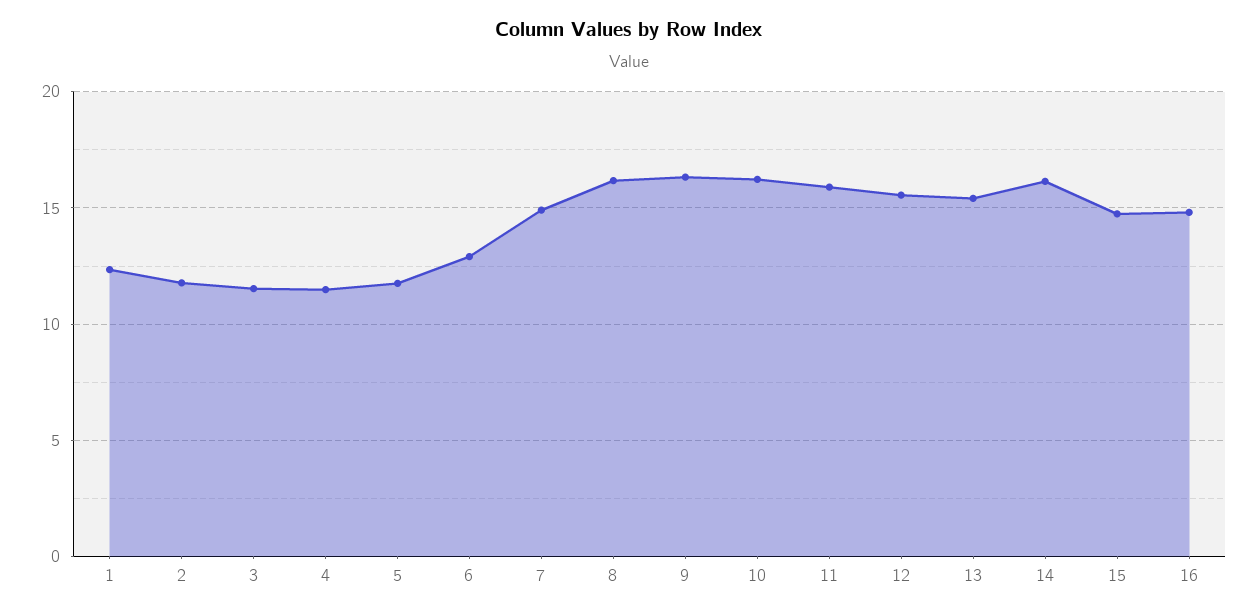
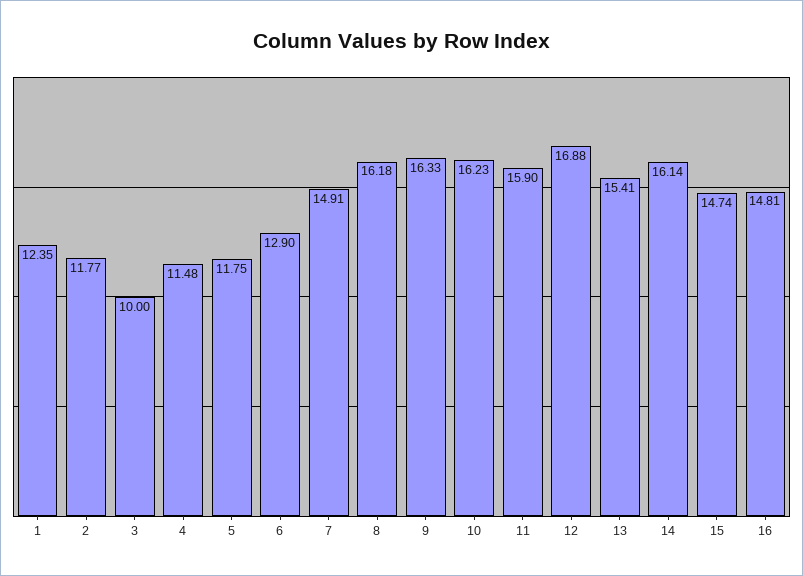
3: 11.5 -> 10
12: 15.5 -> 16.88

